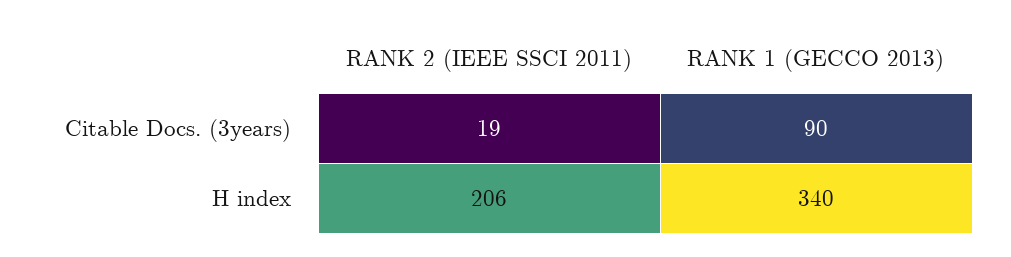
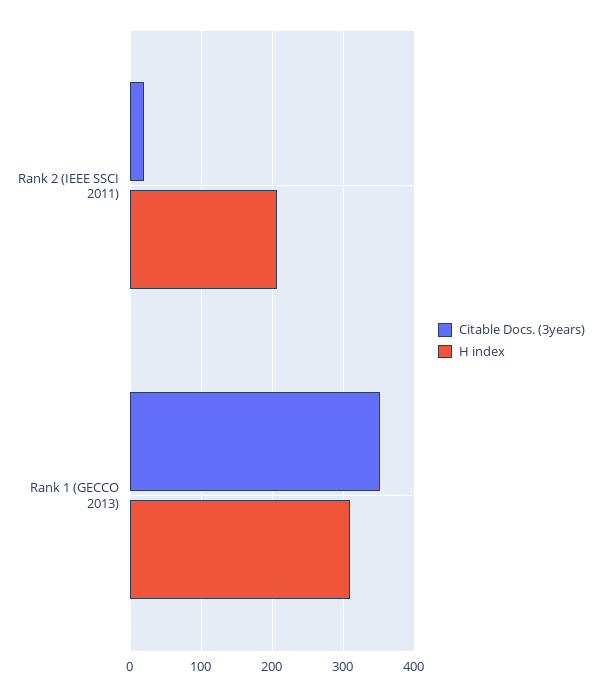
Citable Docs. (3years), RANK 1 (GECCO 2013): 90 -> 350
H index, RANK 1 (GECCO 2013): 340 -> 310

